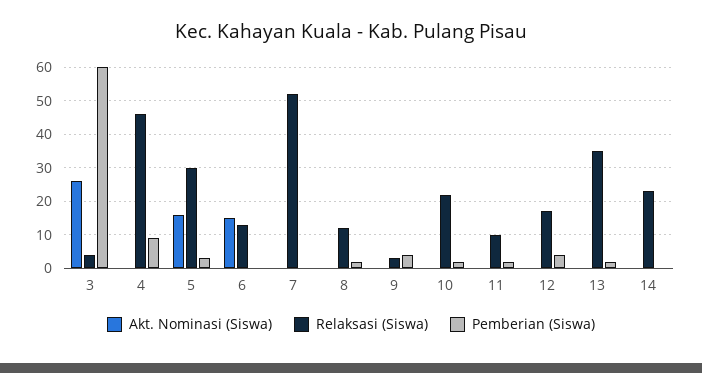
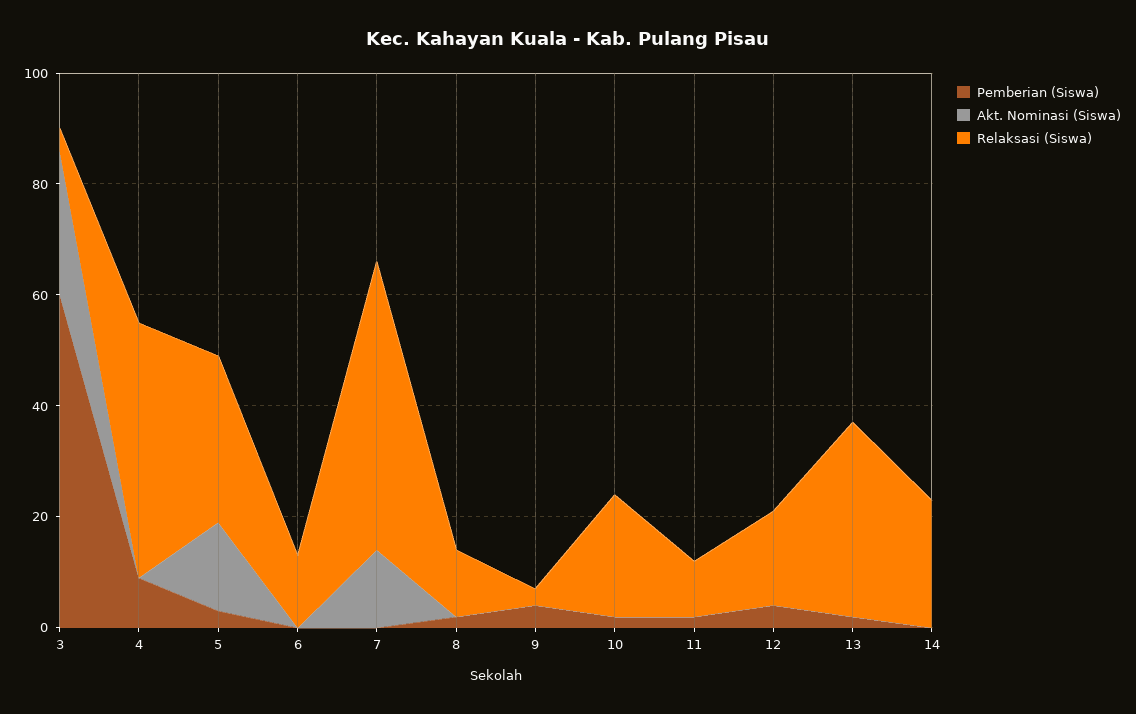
Akt. Nominasi (Siswa), 6: 15 -> 0
Akt. Nominasi (Siswa), 7: 0 -> 15

